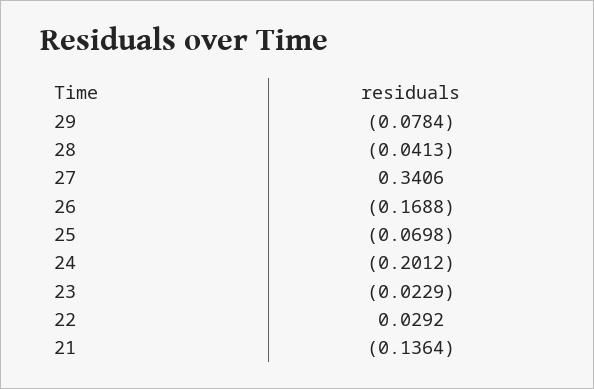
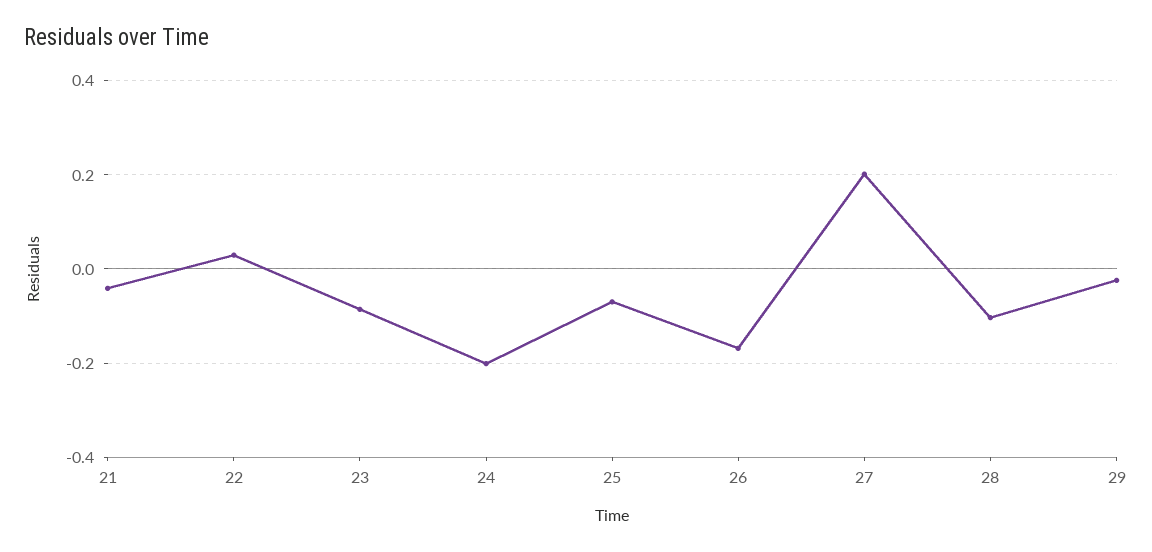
29: -0.0784 -> -0.02
28: -0.0413 -> -0.1
27: 0.3406 -> 0.2
23: -0.0229 -> -0.08
21: -0.1364 -> -0.04

